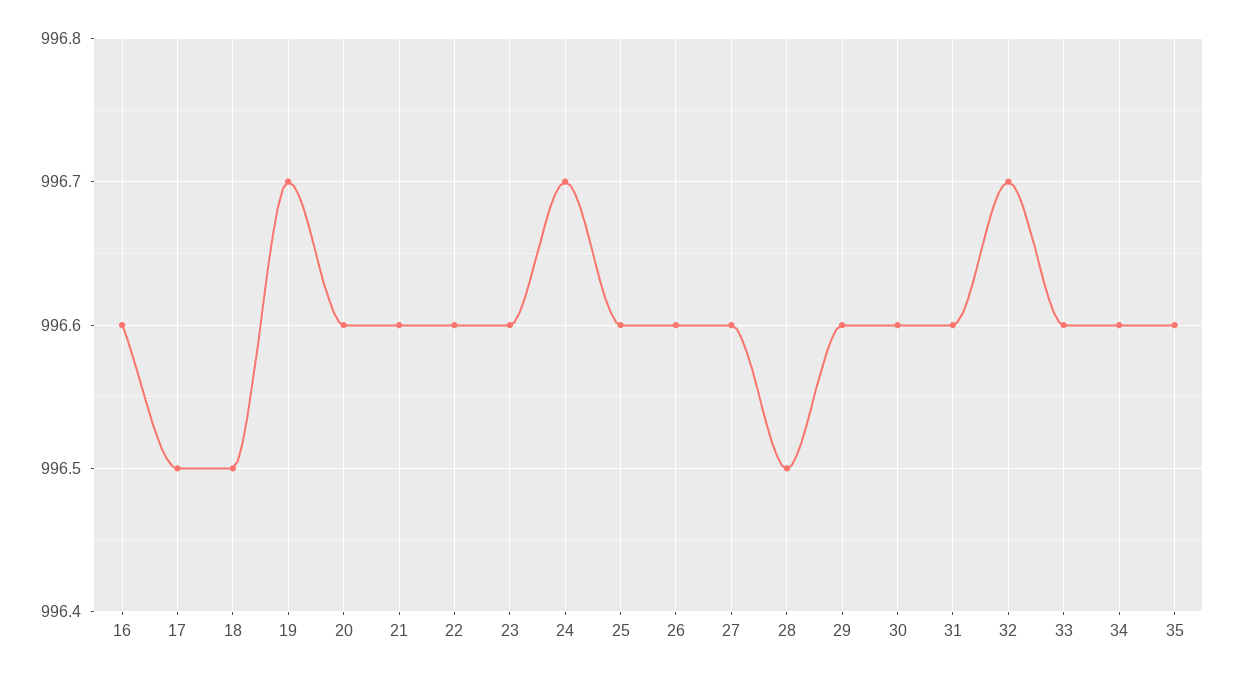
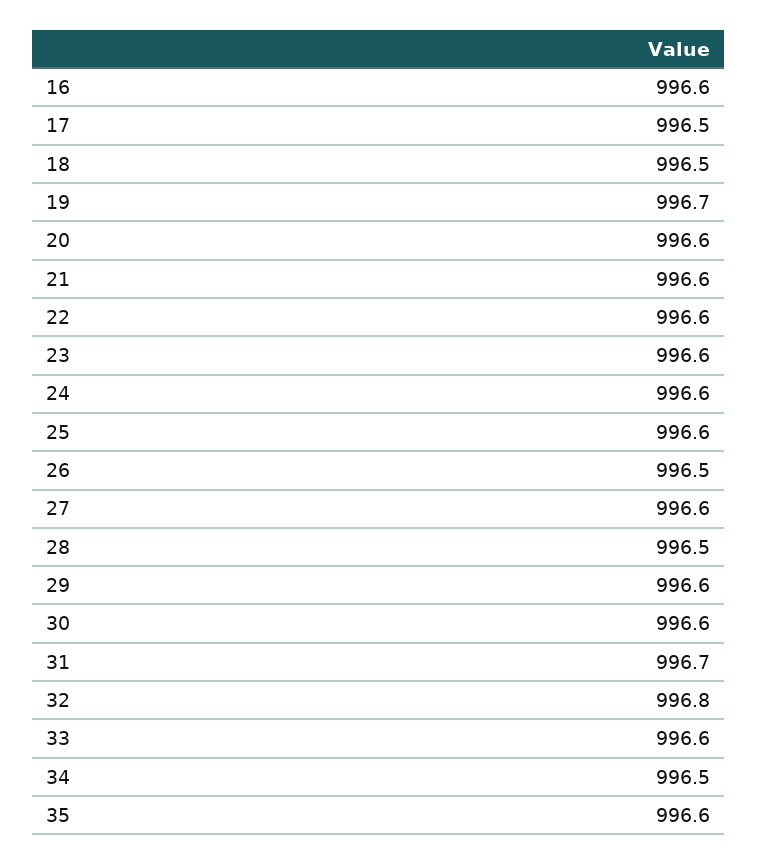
24: 996.7 -> 996.6
26: 996.6 -> 996.5
31: 996.6 -> 996.7
32: 996.7 -> 996.8
34: 996.6 -> 996.5

